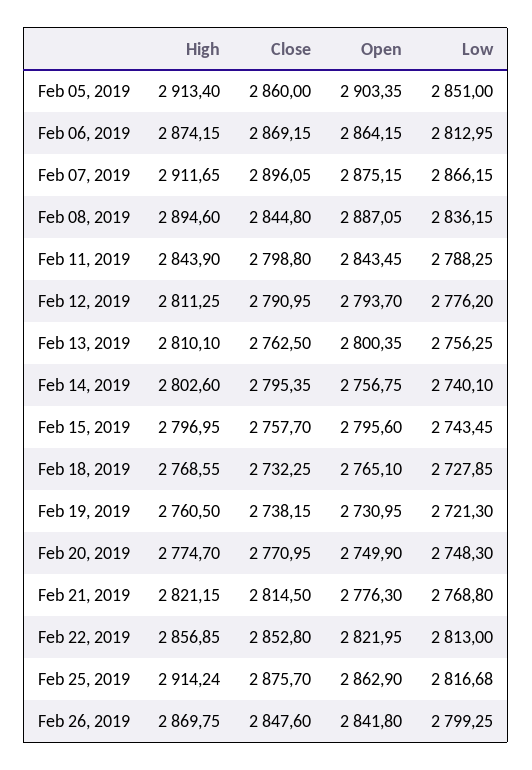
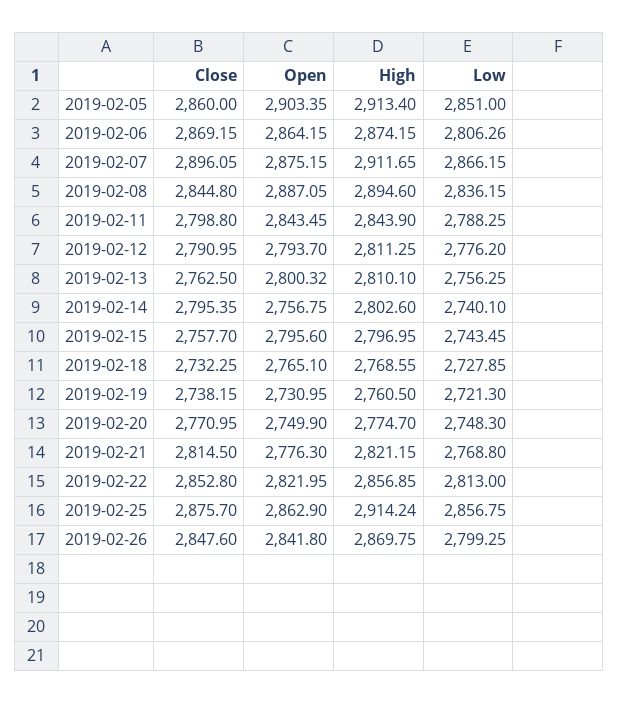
Low, Feb 06, 2019: 2812.95 -> 2806.26
Open, Feb 13, 2019: 2800.35 -> 2800.32
Low, Feb 25, 2019: 2816.68 -> 2856.75

